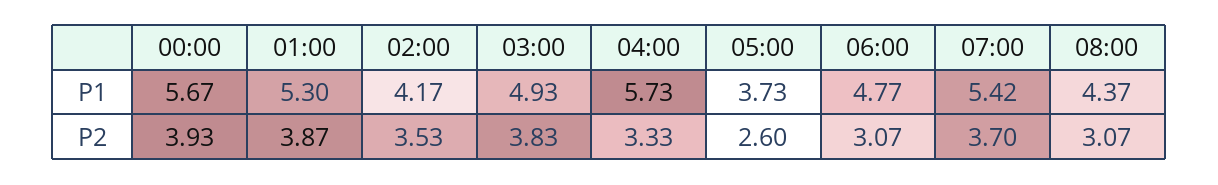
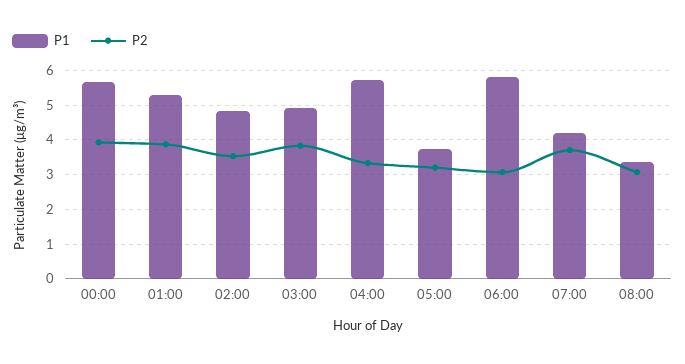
P1, 02:00: 4.17 -> 4.8
P1, 06:00: 4.77 -> 5.8
P1, 07:00: 5.42 -> 4.2
P1, 08:00: 4.37 -> 3.4
P2, 05:00: 2.6 -> 3.2

